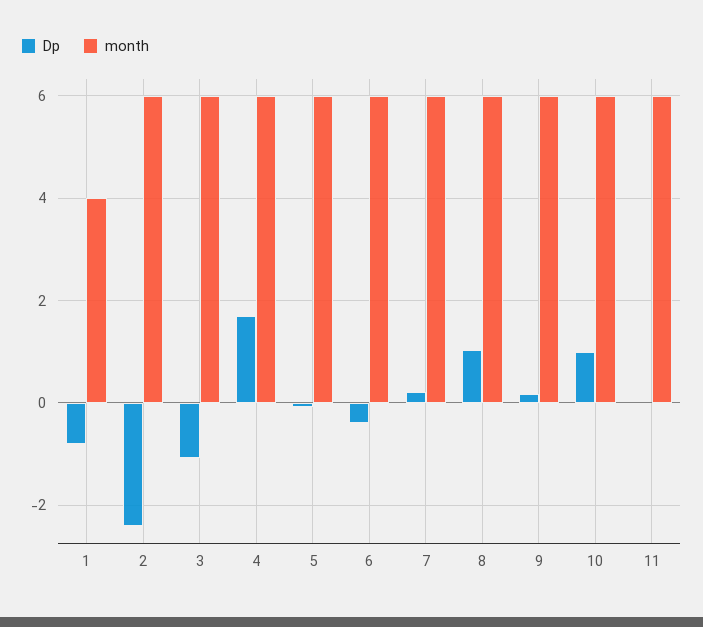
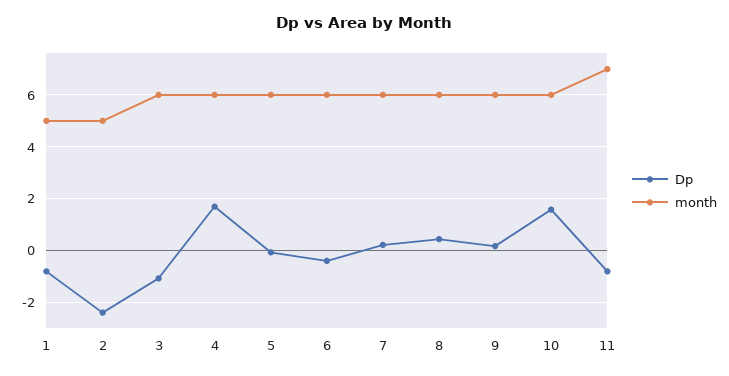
month, 1: 4 -> 5
month, 2: 6 -> 5
Dp, 8: 1 -> 0.5
Dp, 10: 1 -> 1.5
Dp, 11: 0 -> -0.75
month, 11: 6 -> 7

